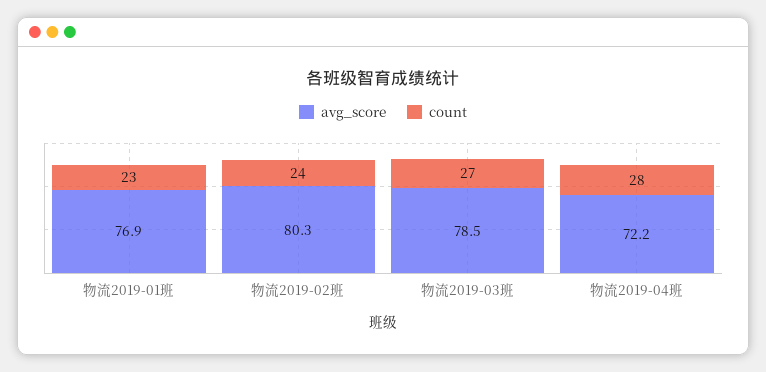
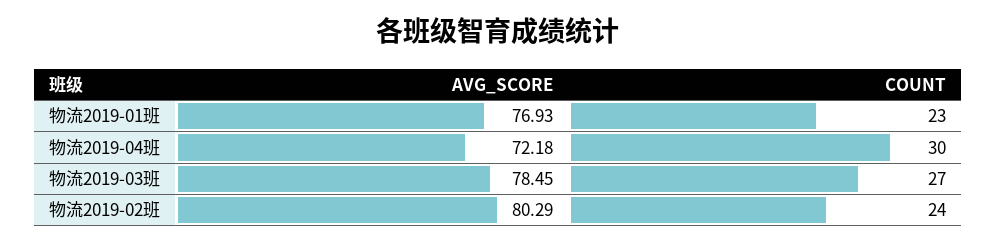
count, 物流2019-04班: 28 -> 30

